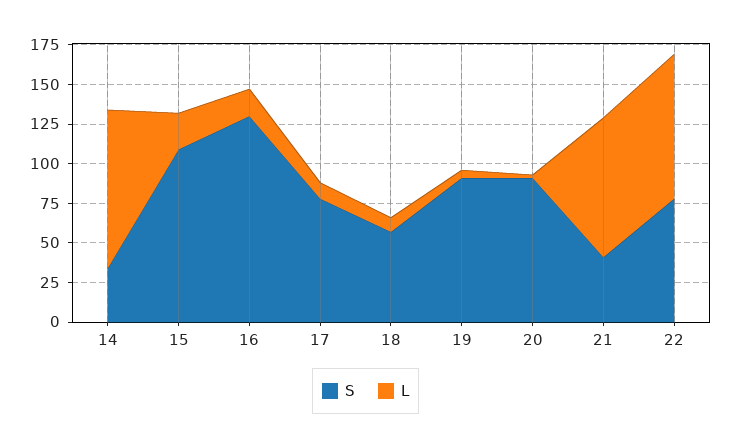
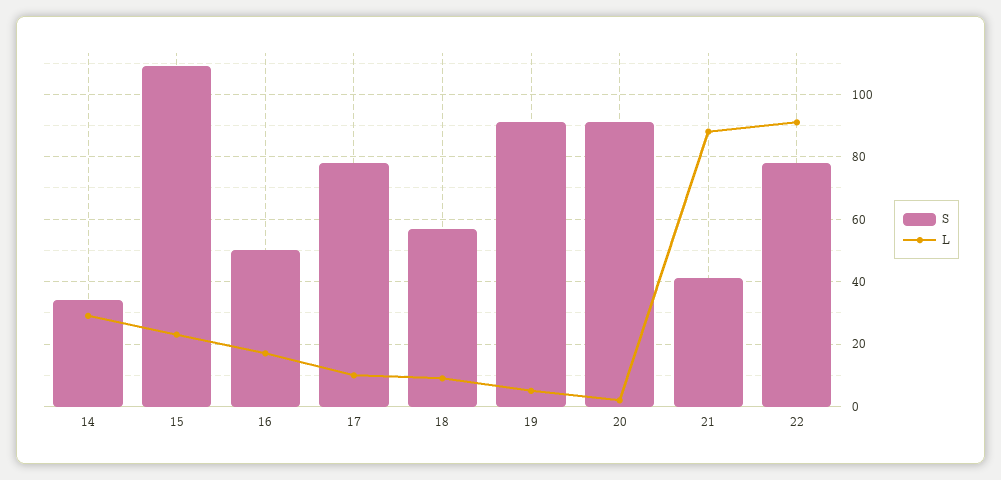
L, 14: 100 -> 30
S, 16: 125 -> 50

